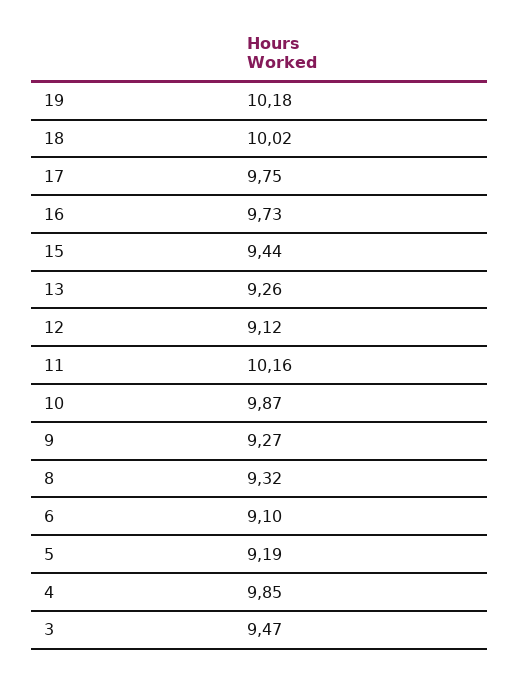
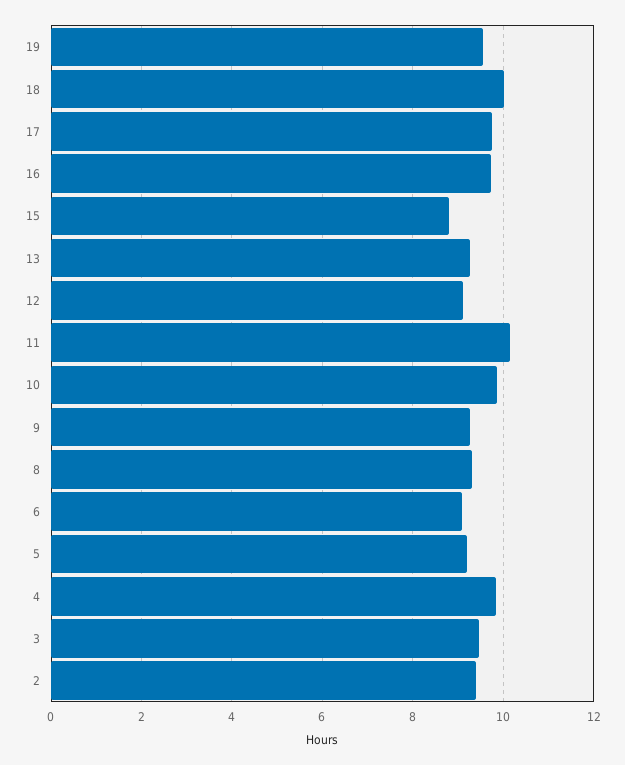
19: 10.18 -> 9.6
15: 9.44 -> 8.8
2: none -> 9.4

